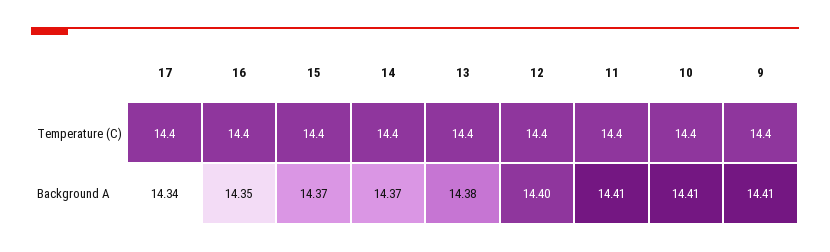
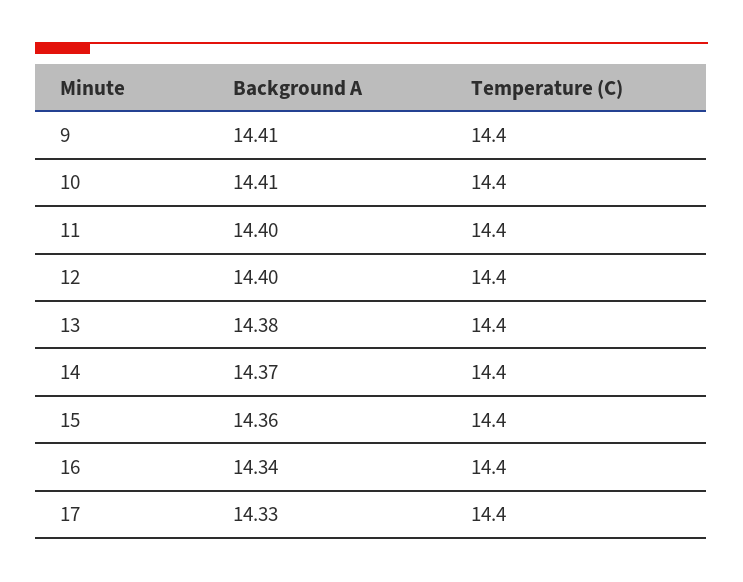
17, Background A: 14.34 -> 14.33
16, Background A: 14.35 -> 14.34
15, Background A: 14.37 -> 14.36
11, Background A: 14.41 -> 14.4

